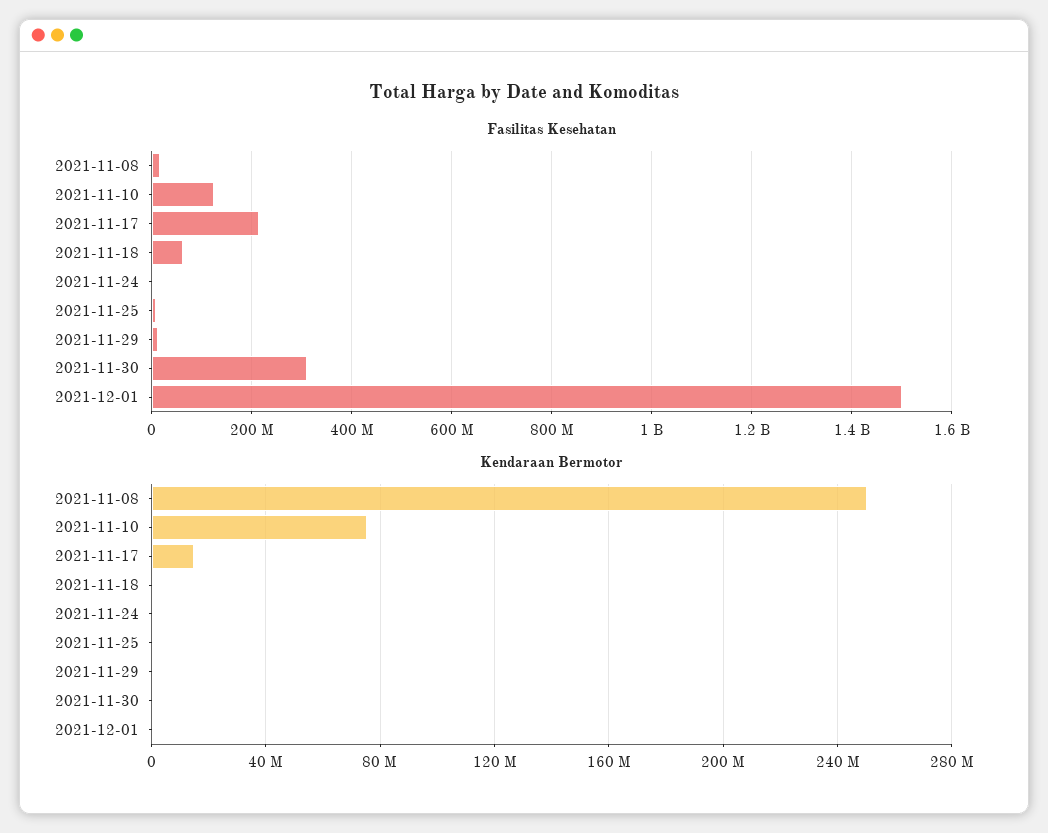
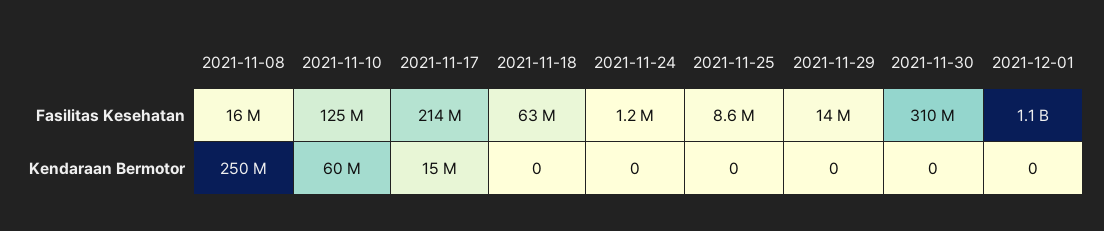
Fasilitas Kesehatan, 2021-12-01: 1500000000 -> 1100000000
Kendaraan Bermotor, 2021-11-10: 75000000 -> 60000000

